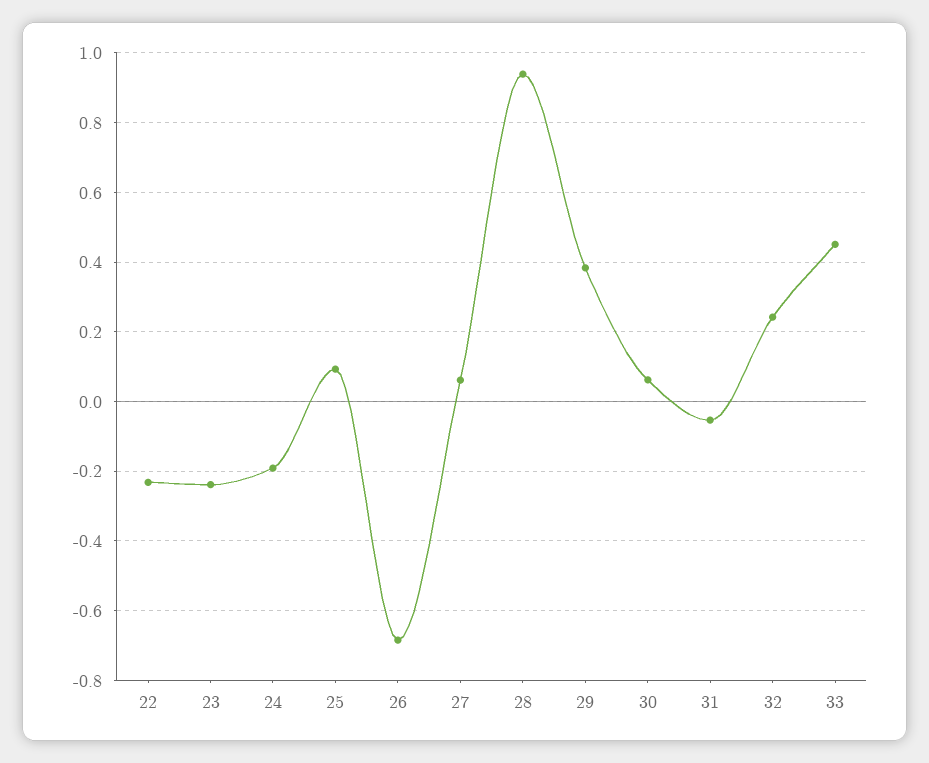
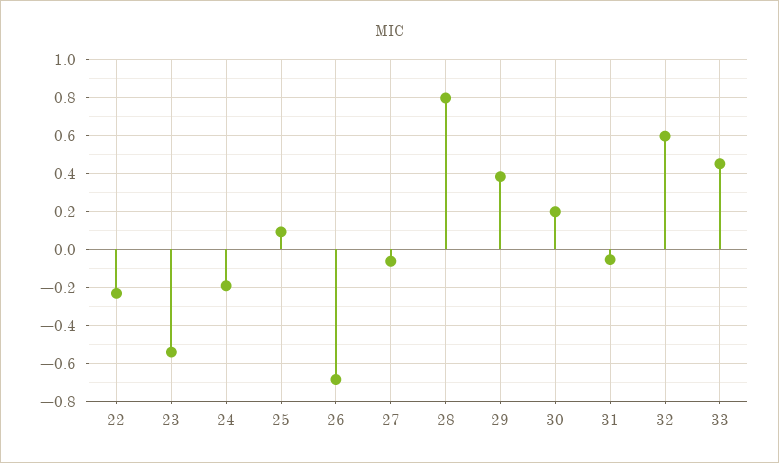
23: -0.24 -> -0.55
27: 0.06 -> -0.05
28: 0.94 -> 0.8
30: 0.06 -> 0.2
32: 0.24 -> 0.6

